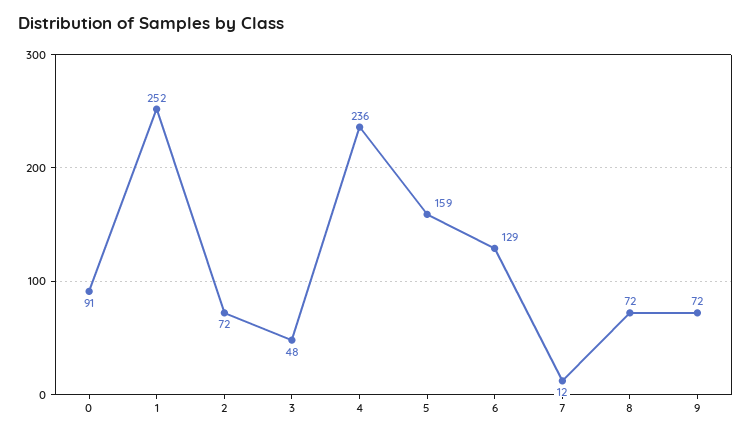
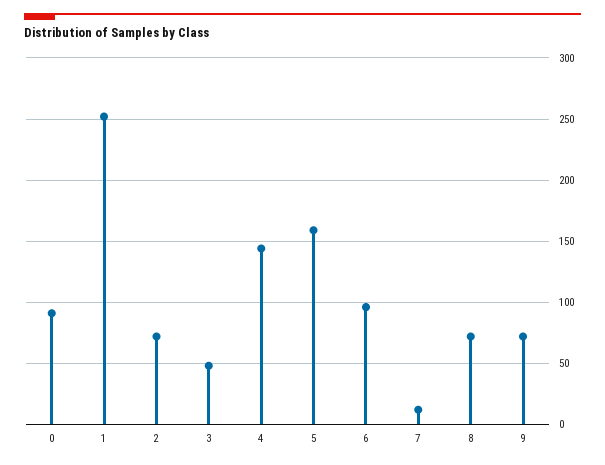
4: 236 -> 145
6: 129 -> 95

